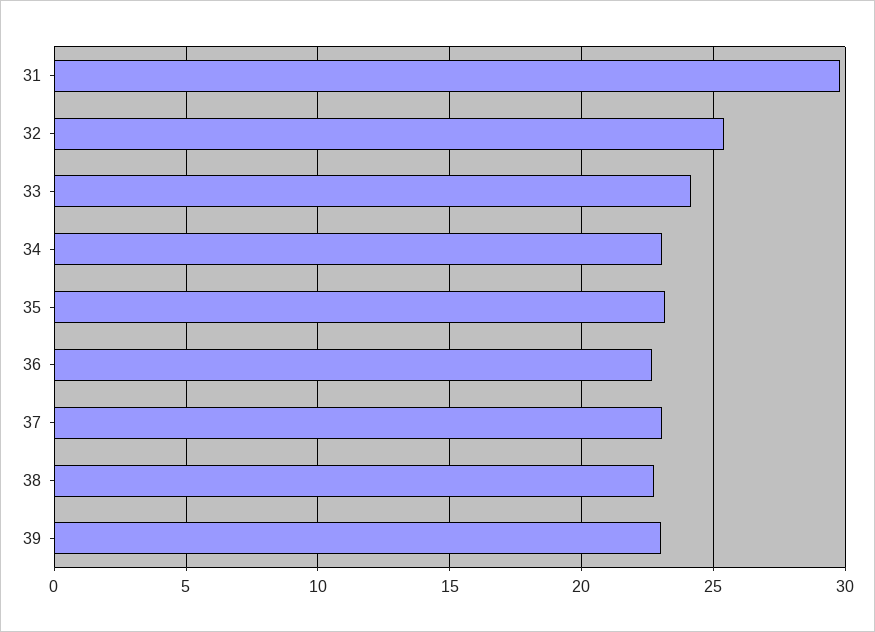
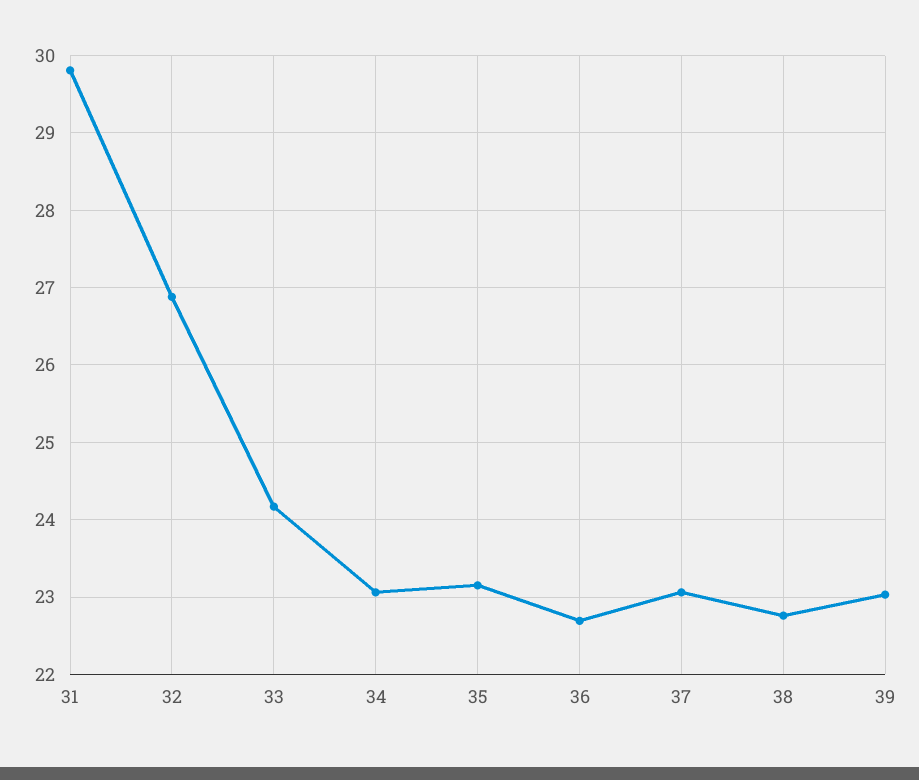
32: 25.5 -> 26.9

